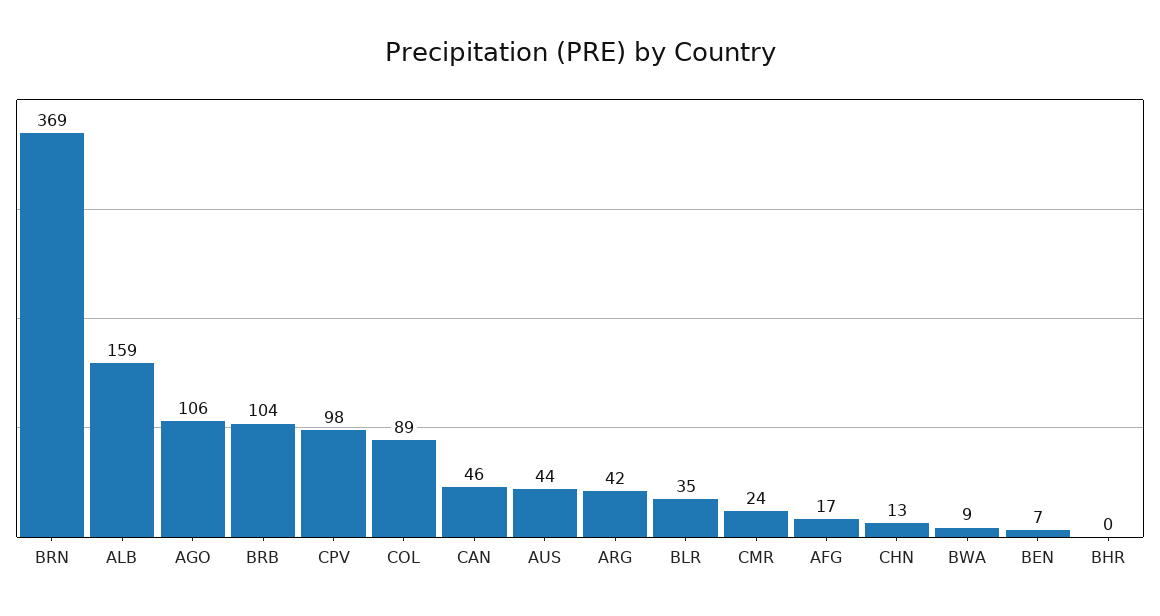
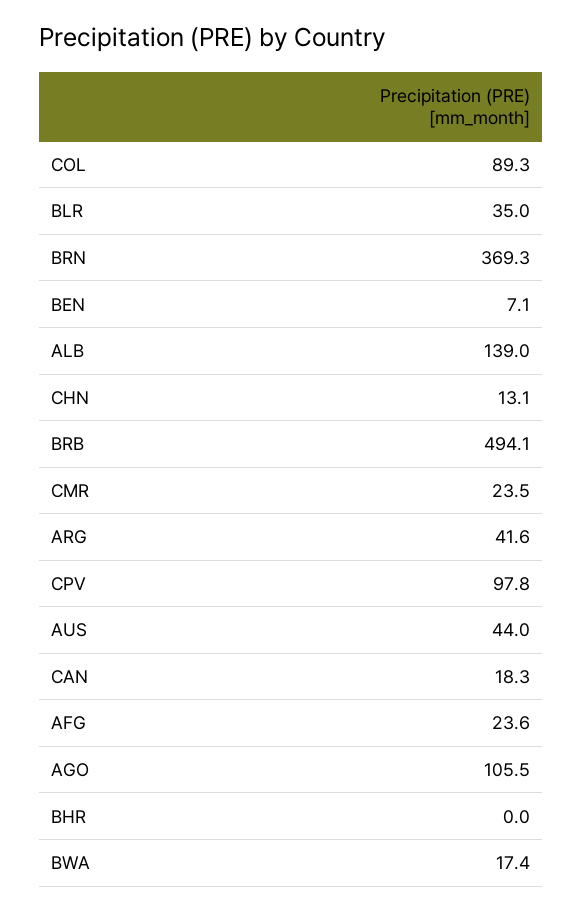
ALB: 159 -> 139
BRB: 104 -> 494.1
CAN: 46 -> 18.3
AFG: 17 -> 23.6
BWA: 9 -> 17.4

